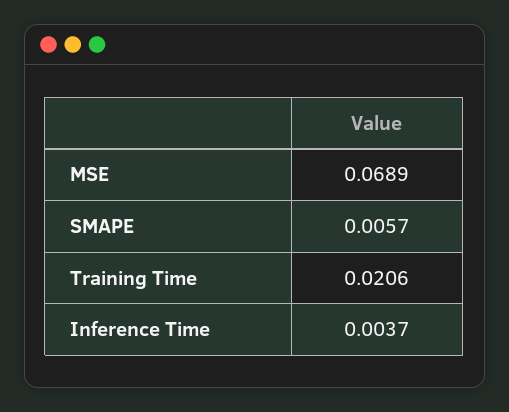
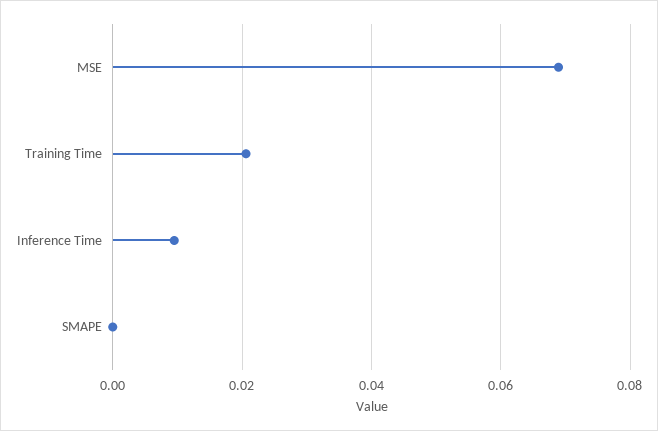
SMAPE: 0.0057 -> 0
Inference Time: 0.0037 -> 0.01

